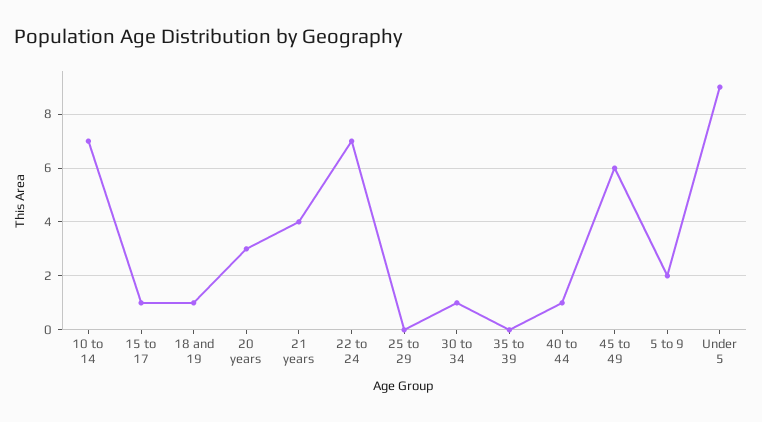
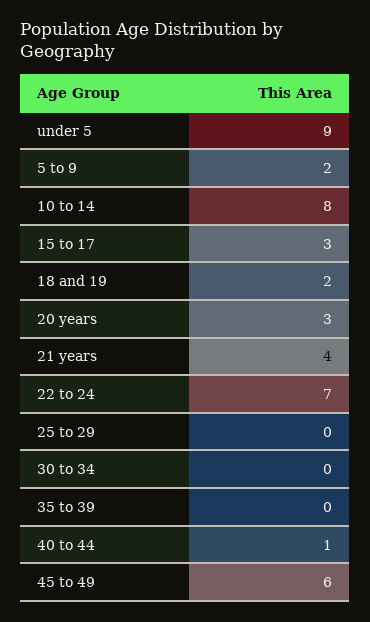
10 to 14: 7 -> 8
15 to 17: 1 -> 3
18 and 19: 1 -> 2
30 to 34: 1 -> 0

